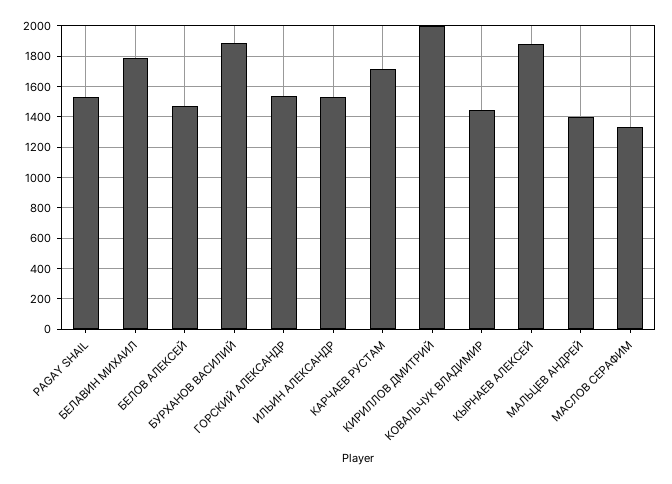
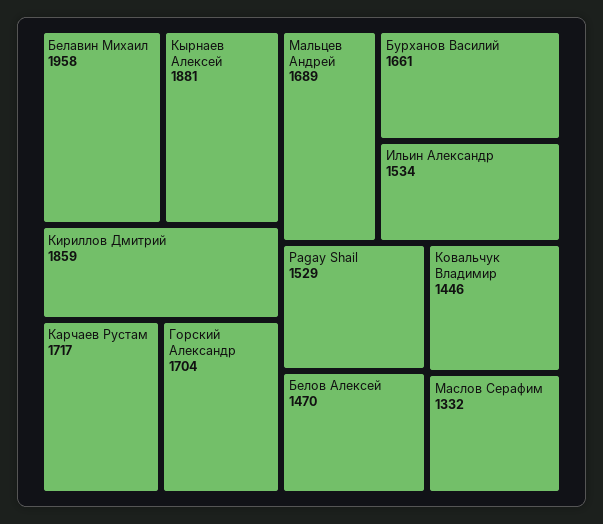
БЕЛАВИН МИХАИЛ: 1800 -> 1958
БУРХАНОВ ВАСИЛИЙ: 1900 -> 1661
ГОРСКИЙ АЛЕКСАНДР: 1550 -> 1704
КИРИЛЛОВ ДМИТРИЙ: 2000 -> 1859
МАЛЬЦЕВ АНДРЕЙ: 1400 -> 1689

